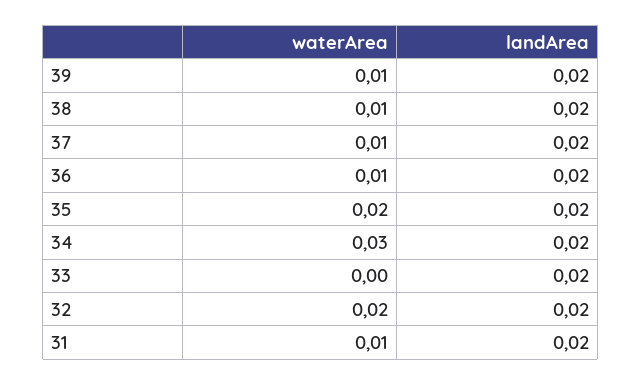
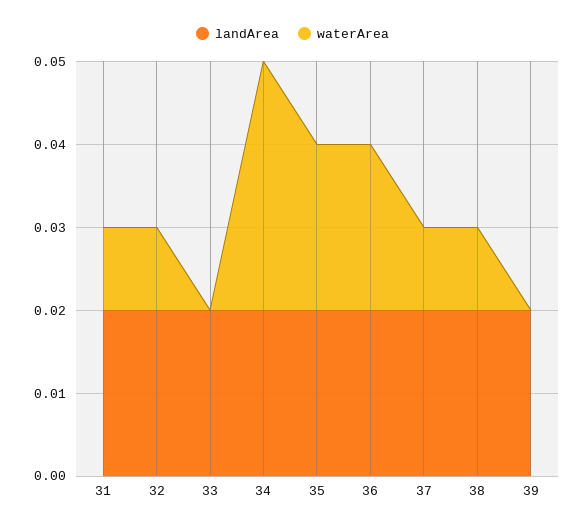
waterArea, 39: 0.01 -> 0
waterArea, 36: 0.01 -> 0.02
waterArea, 32: 0.02 -> 0.01

